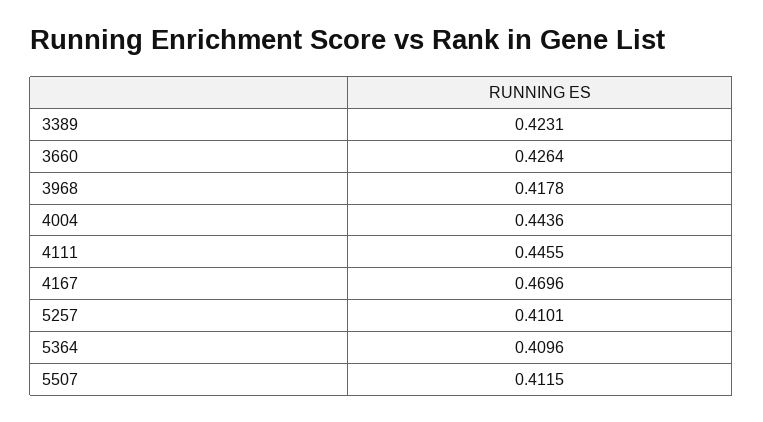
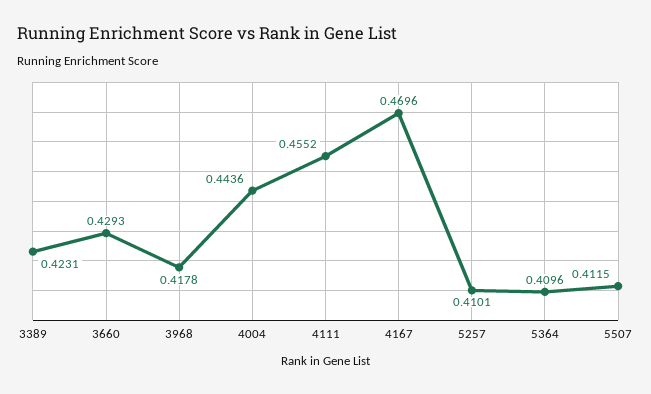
3660: 0.4264 -> 0.4293
4111: 0.4455 -> 0.4552

